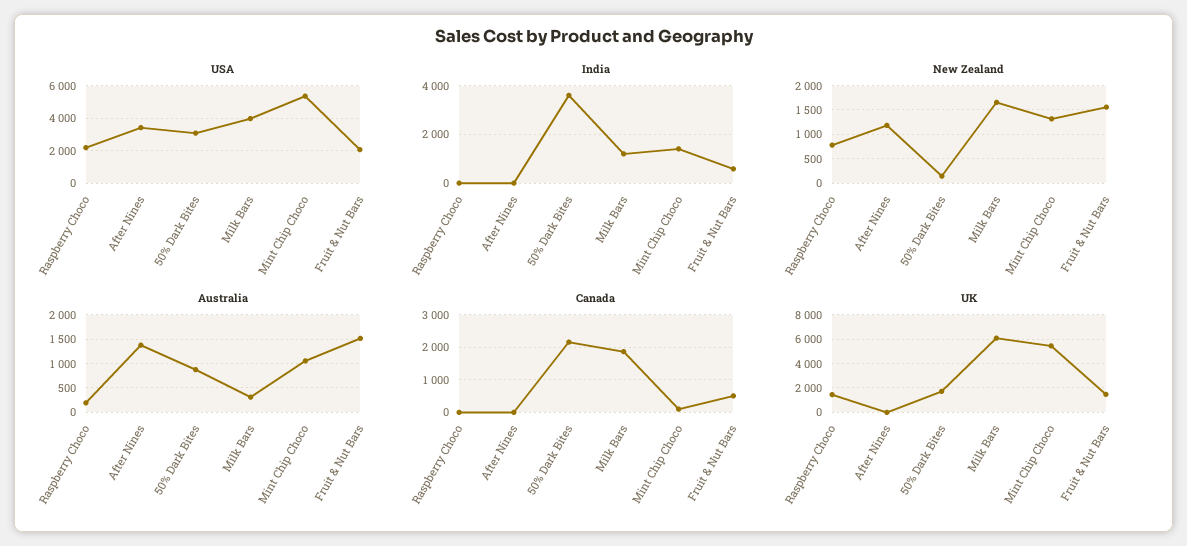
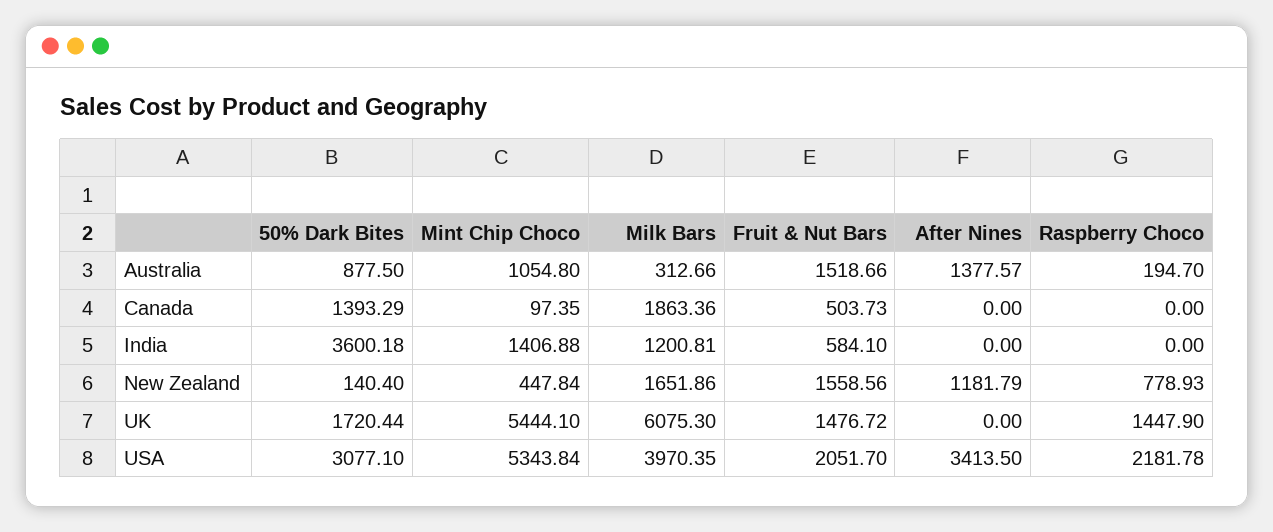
New Zealand, Mint Chip Choco: 1250 -> 447.84
Canada, 50% Dark Bites: 2200 -> 1393.29

